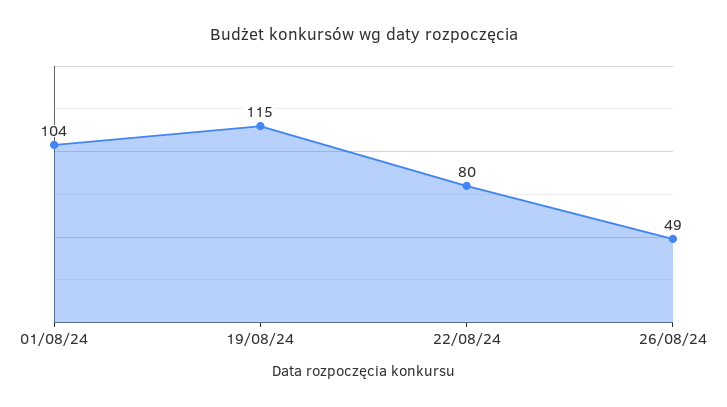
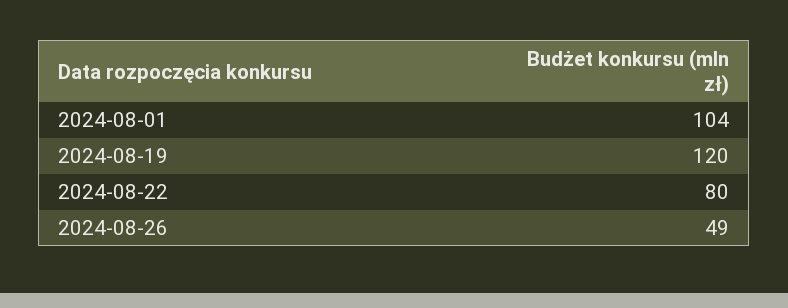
19/08/24: 115 -> 120

